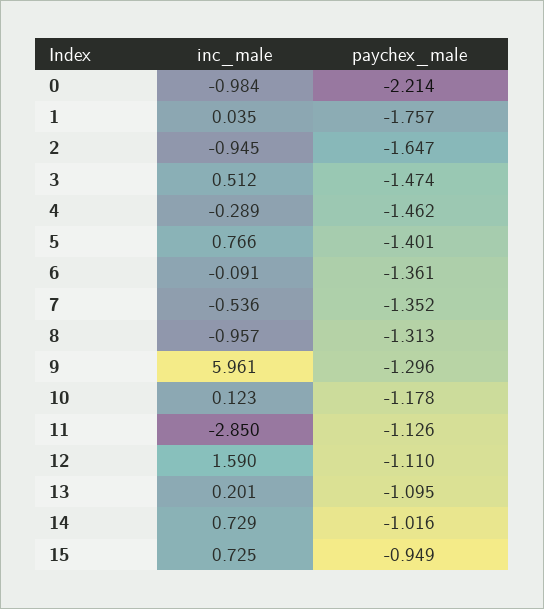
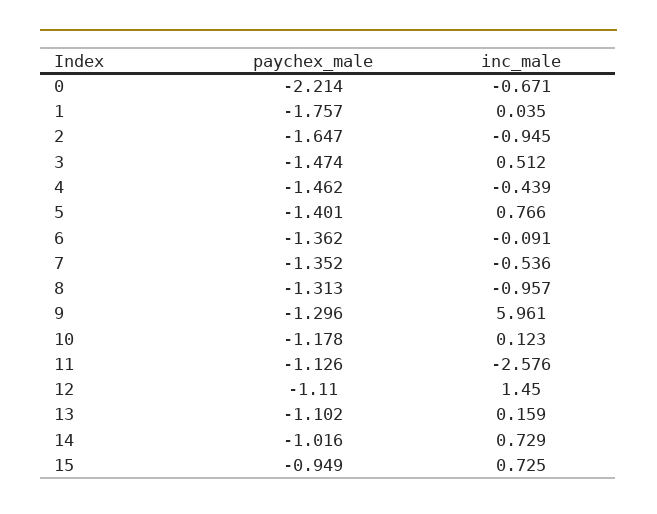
inc_male, 0: -0.984 -> -0.671
inc_male, 4: -0.289 -> -0.439
paychex_male, 6: -1.361 -> -1.362
inc_male, 11: -2.85 -> -2.576
inc_male, 12: 1.59 -> 1.45
inc_male, 13: 0.201 -> 0.159
paychex_male, 13: -1.095 -> -1.102

